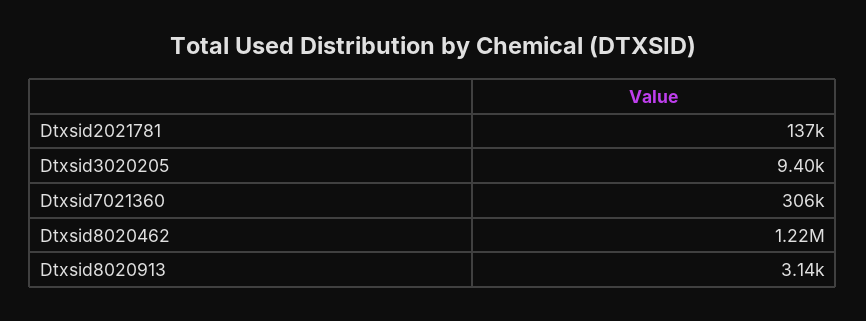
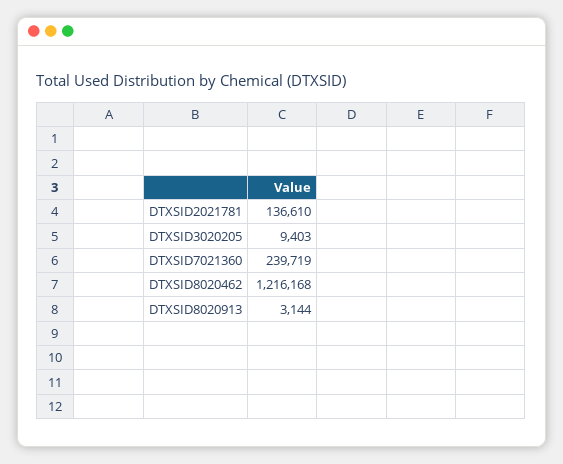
Dtxsid7021360: 306000 -> 239719

